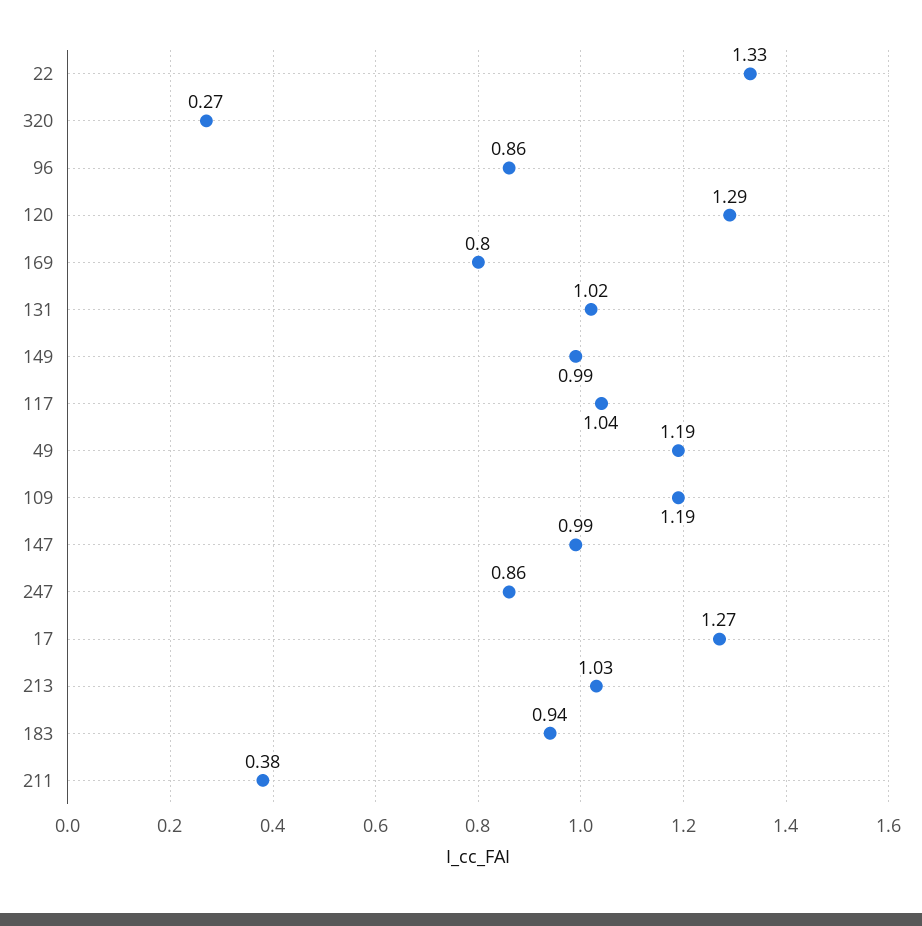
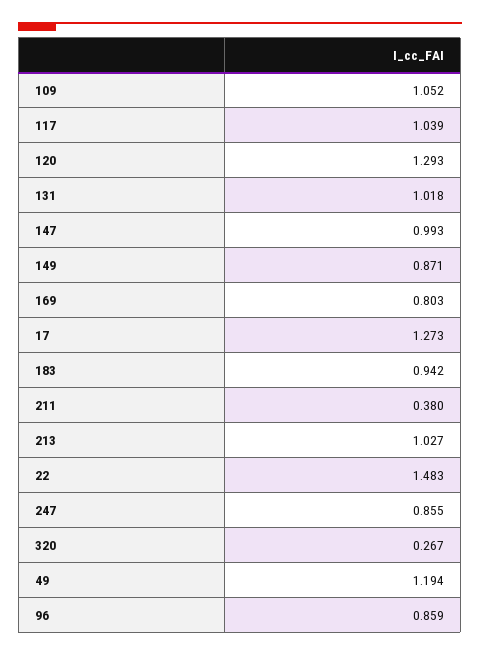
22: 1.33 -> 1.483
149: 0.99 -> 0.871
109: 1.19 -> 1.052

